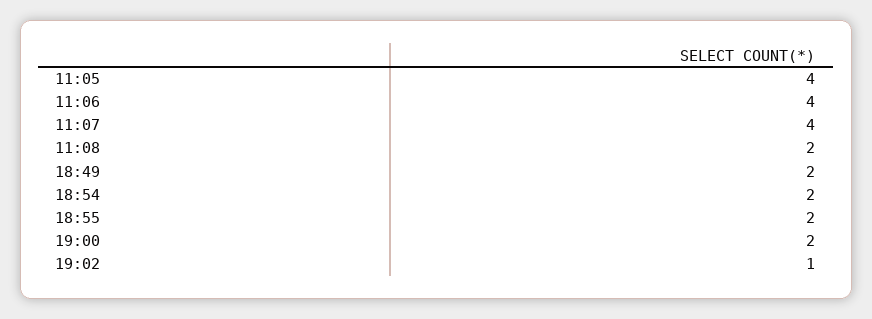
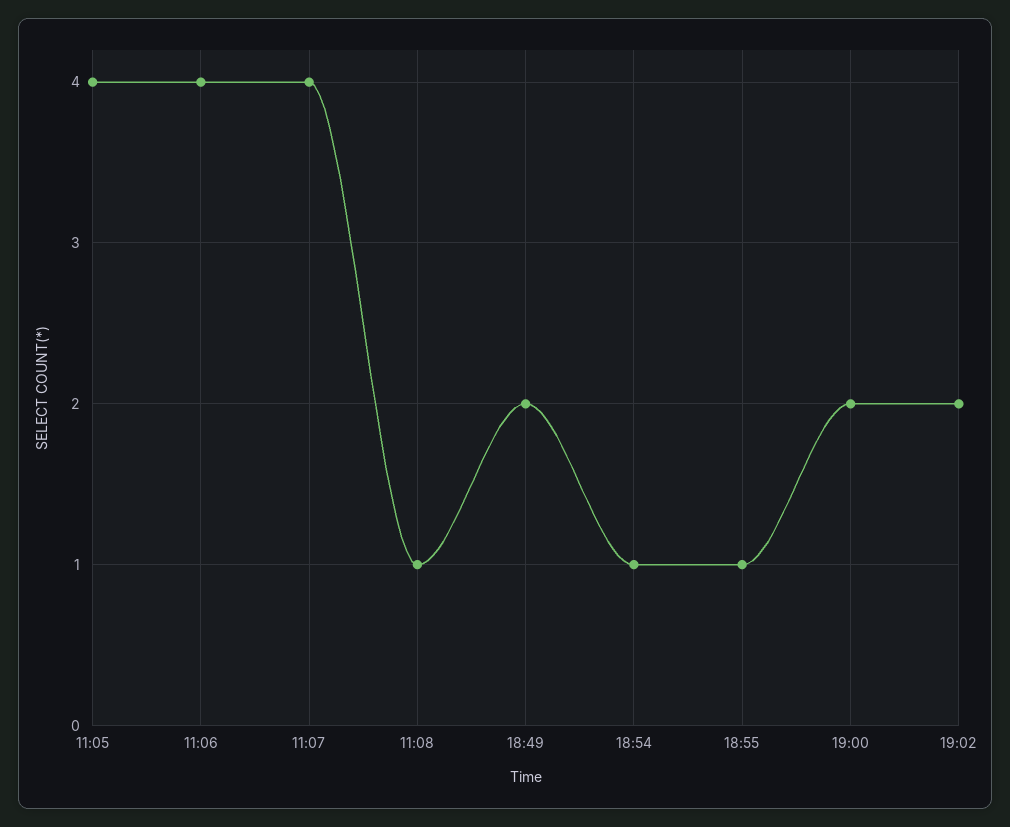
11:08: 2 -> 1
18:54: 2 -> 1
18:55: 2 -> 1
19:02: 1 -> 2

